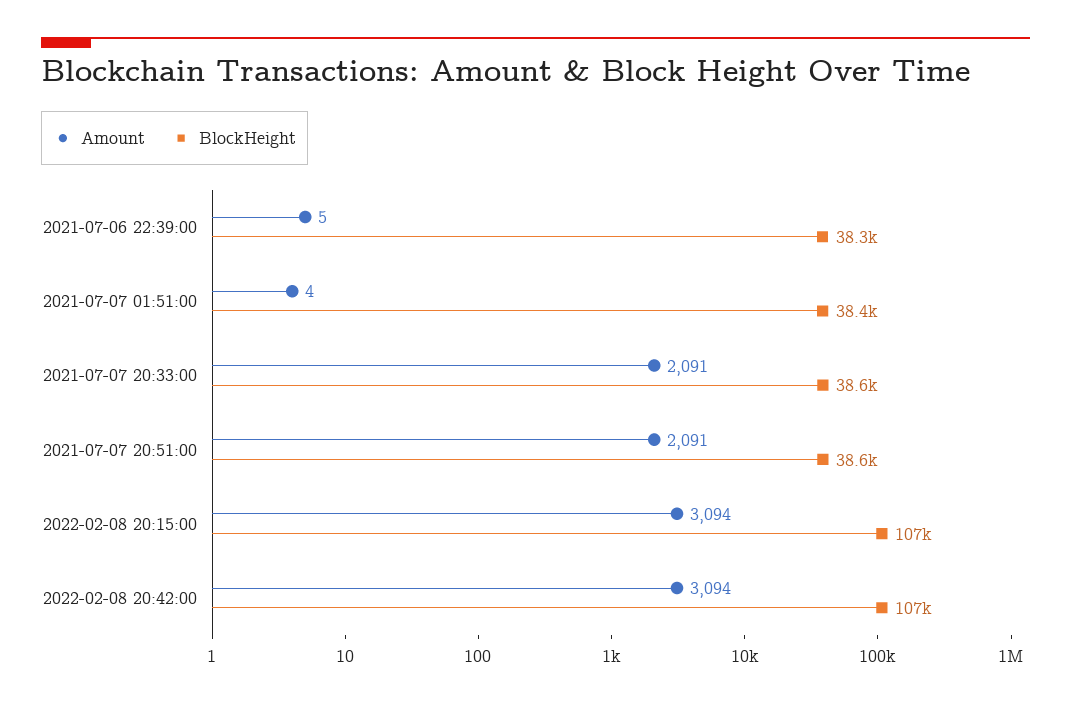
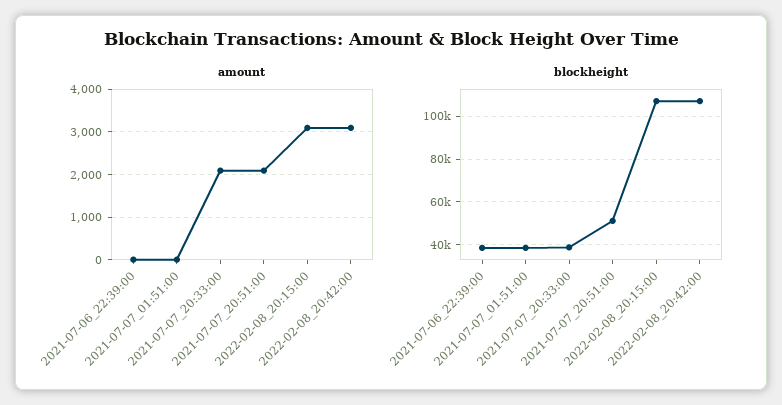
BlockHeight, 2021-07-07 20:51:00: 38600 -> 50000

